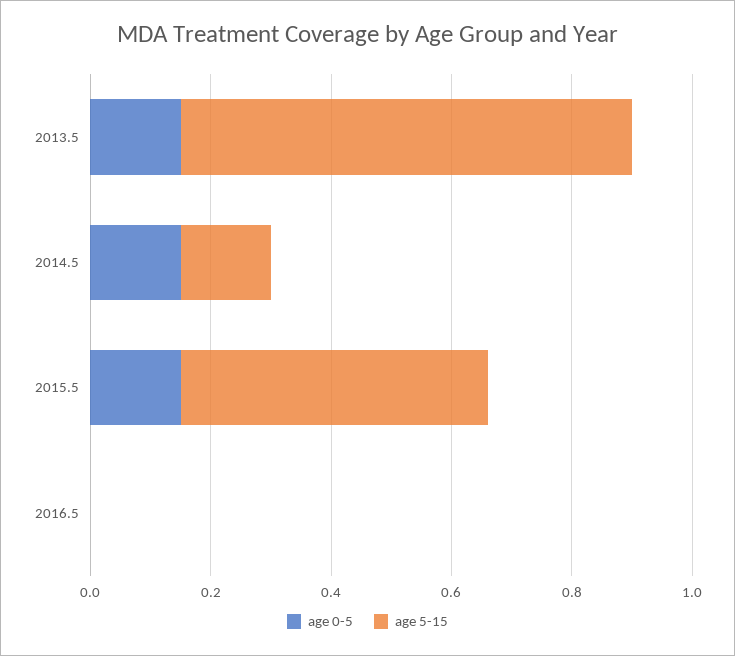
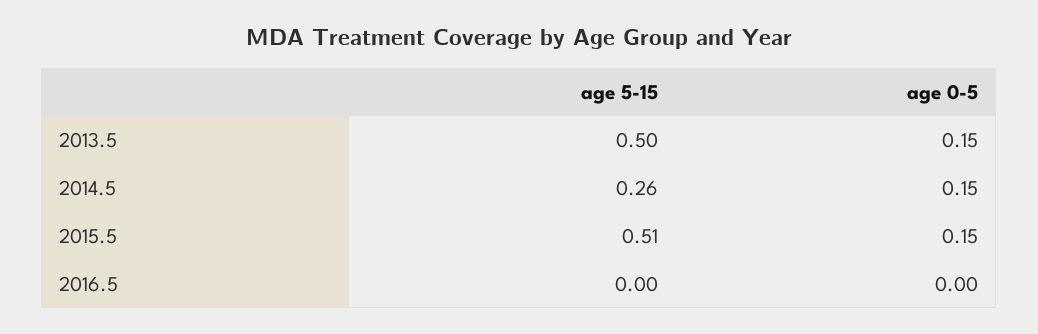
age 5-15, 2013.5: 0.75 -> 0.5
age 5-15, 2014.5: 0.15 -> 0.26

